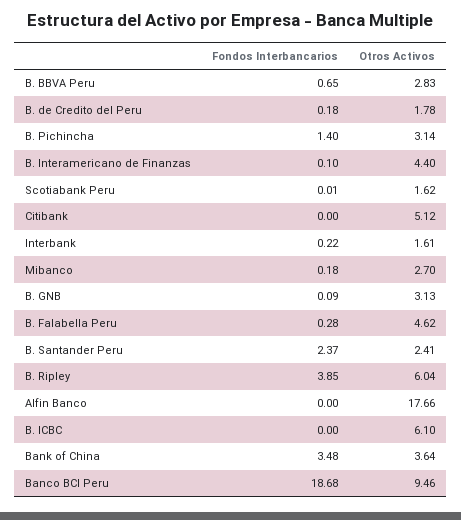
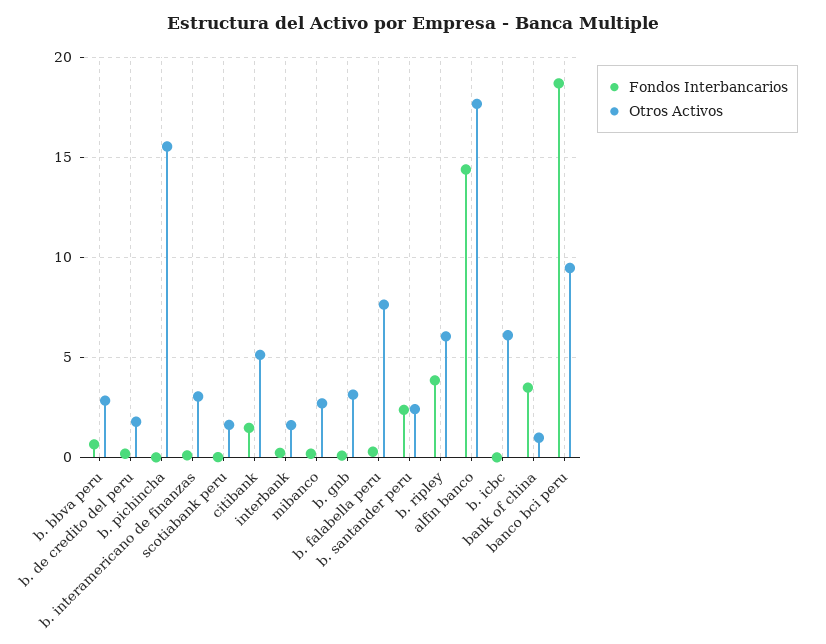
Fondos Interbancarios, B. Pichincha: 1.4 -> 0
Otros Activos, B. Pichincha: 3.14 -> 15.5
Otros Activos, B. Interamericano de Finanzas: 4.4 -> 3
Fondos Interbancarios, Citibank: 0 -> 1.5
Otros Activos, B. Falabella Peru: 4.62 -> 7.5
Fondos Interbancarios, Alfin Banco: 0 -> 14.5
Otros Activos, Bank of China: 3.64 -> 1

